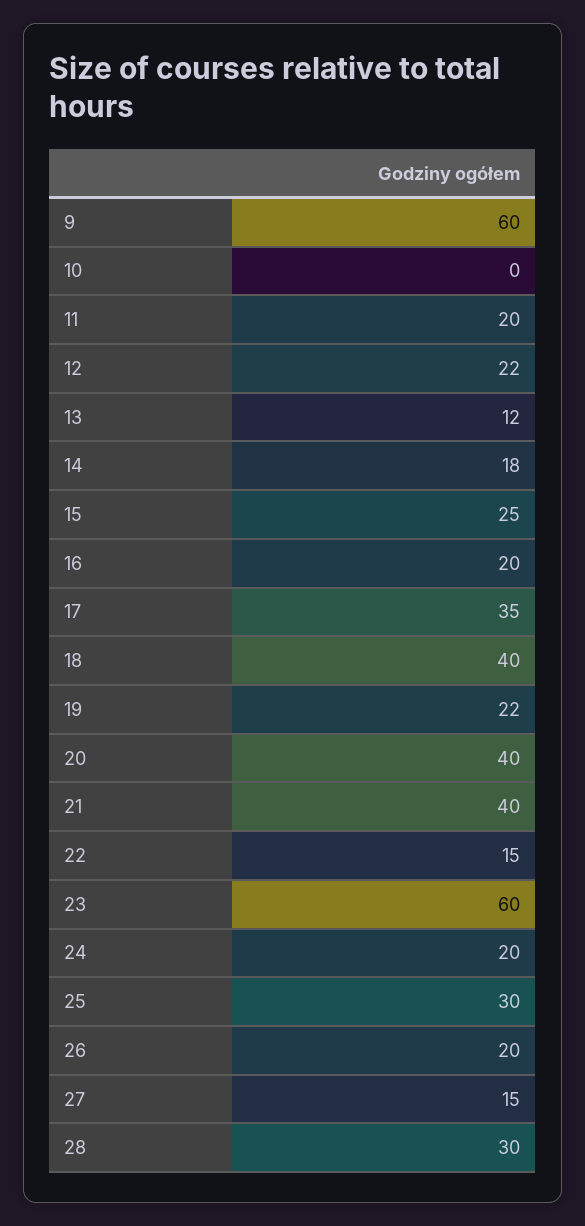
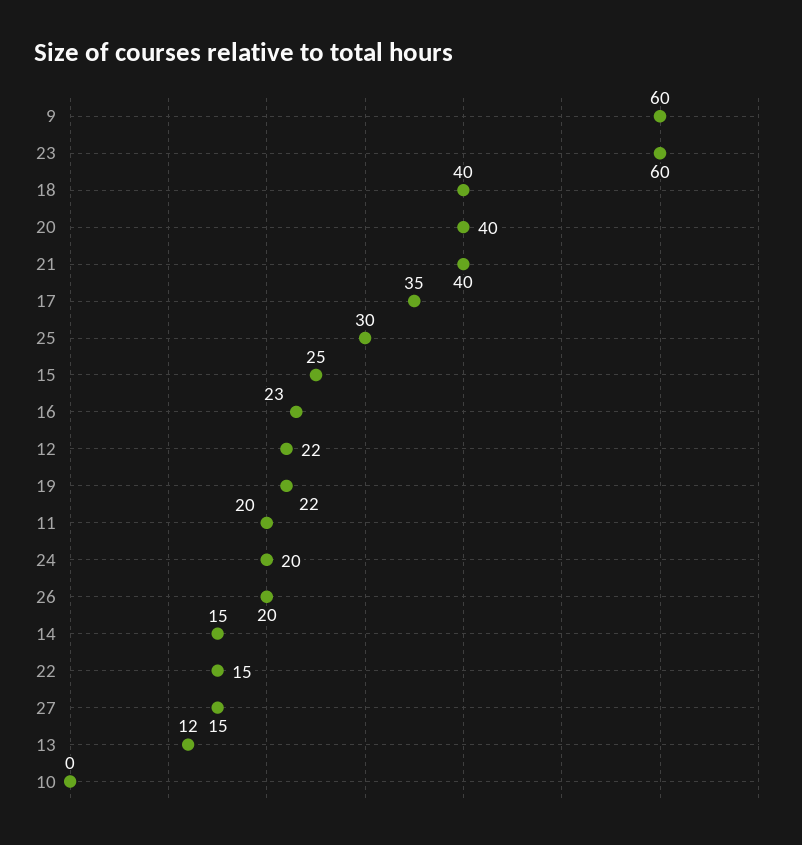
14: 18 -> 15
16: 20 -> 23
28: 30 -> none

